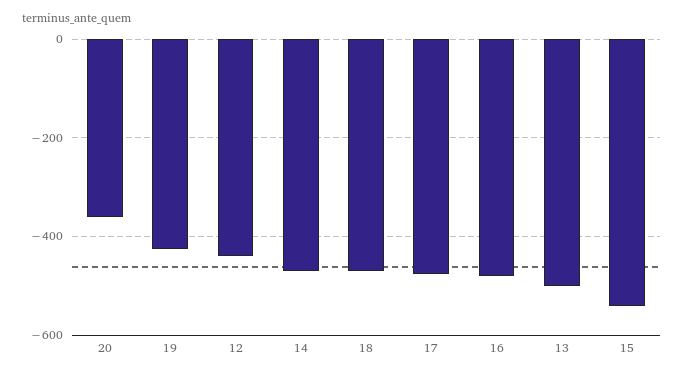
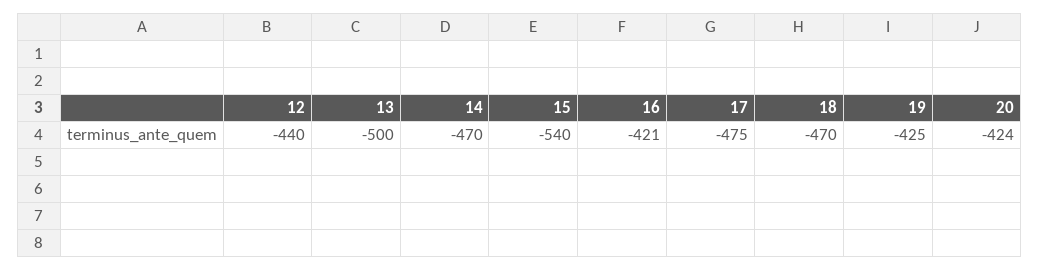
20: -360 -> -424
16: -480 -> -421

